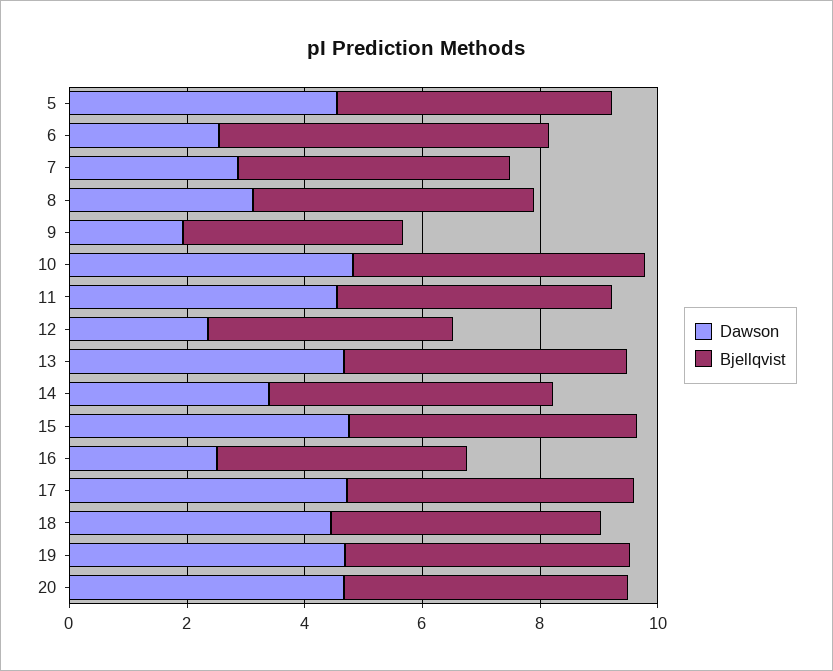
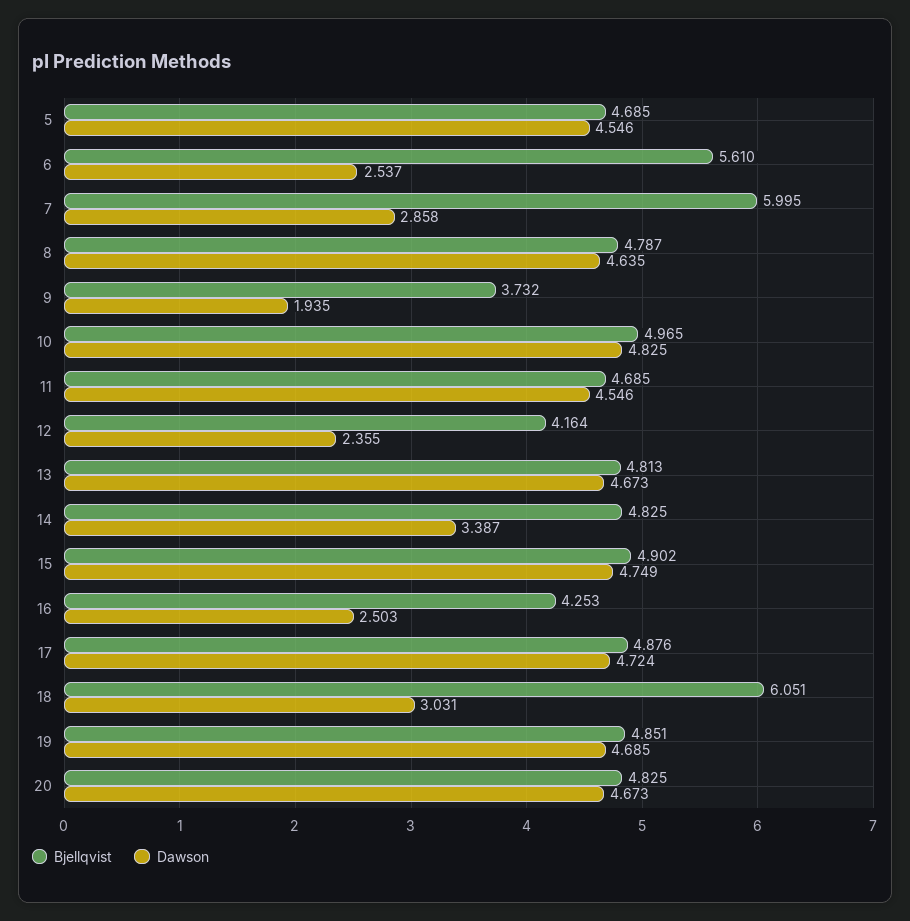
Bjellqvist, 7: 4.5 -> 5.995
Dawson, 8: 3 -> 4.635
Dawson, 18: 4.5 -> 3.031
Bjellqvist, 18: 4.5 -> 6.051

